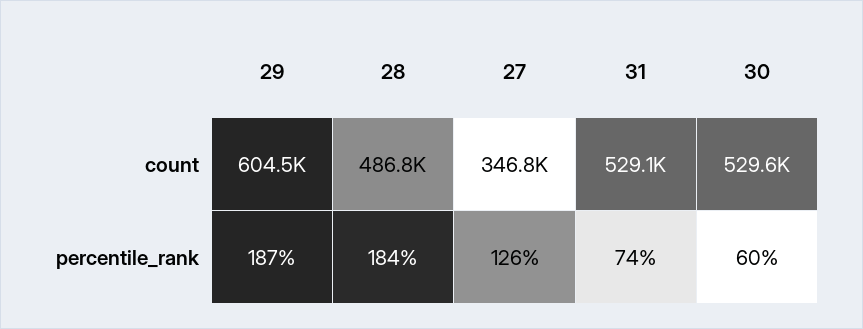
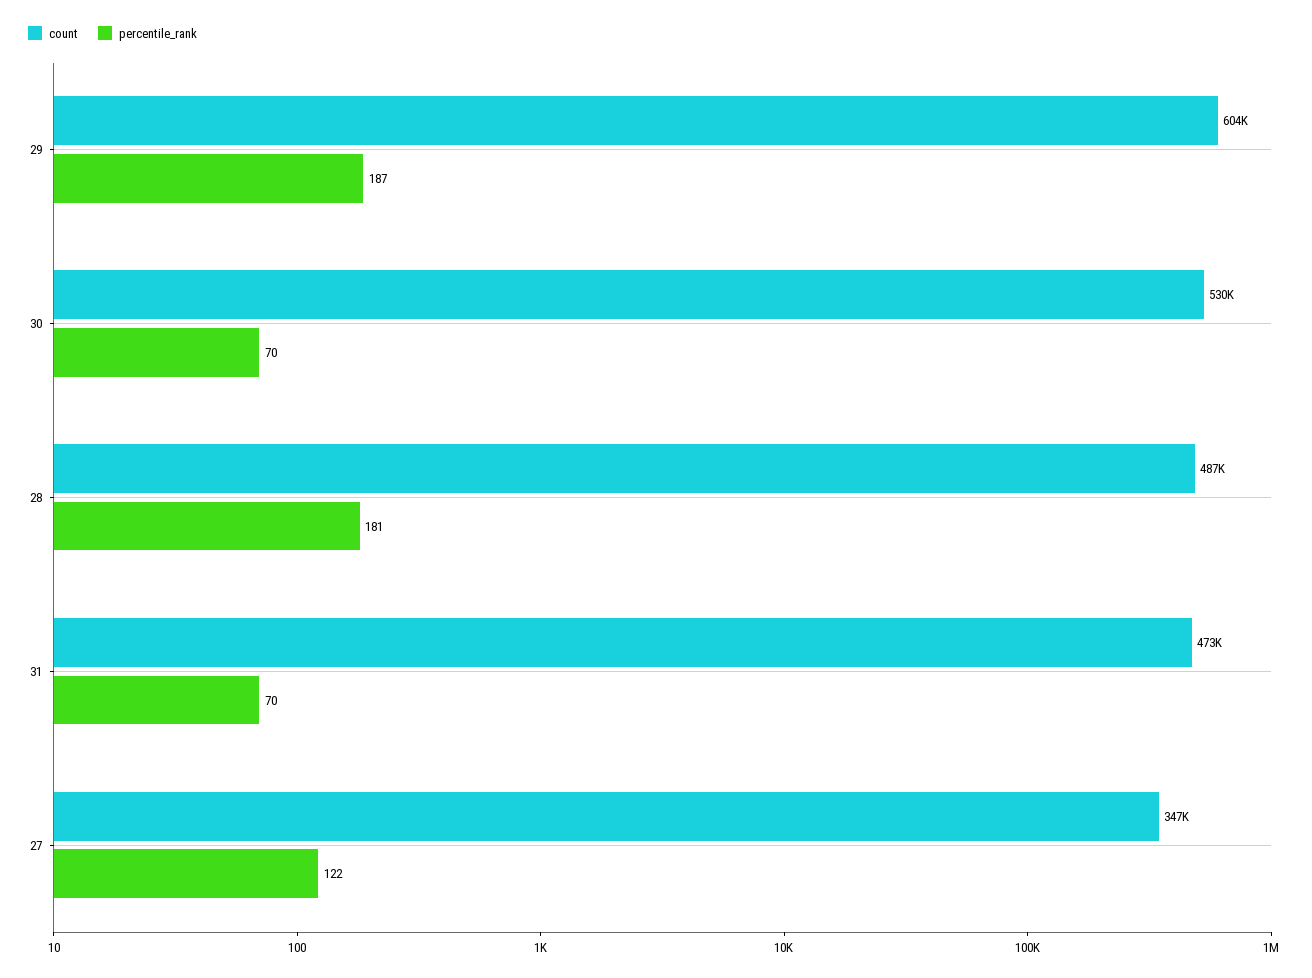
count, 31: 529100 -> 473000
percentile_rank, 28: 184 -> 181
percentile_rank, 27: 126 -> 122
percentile_rank, 31: 74 -> 70
percentile_rank, 30: 60 -> 70

